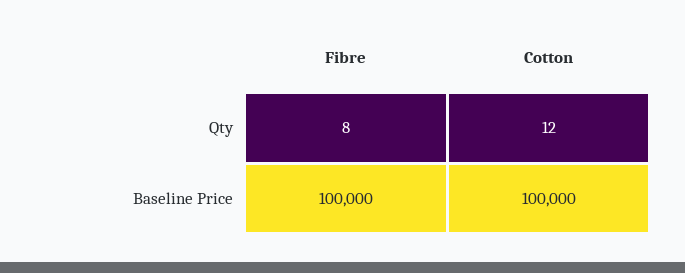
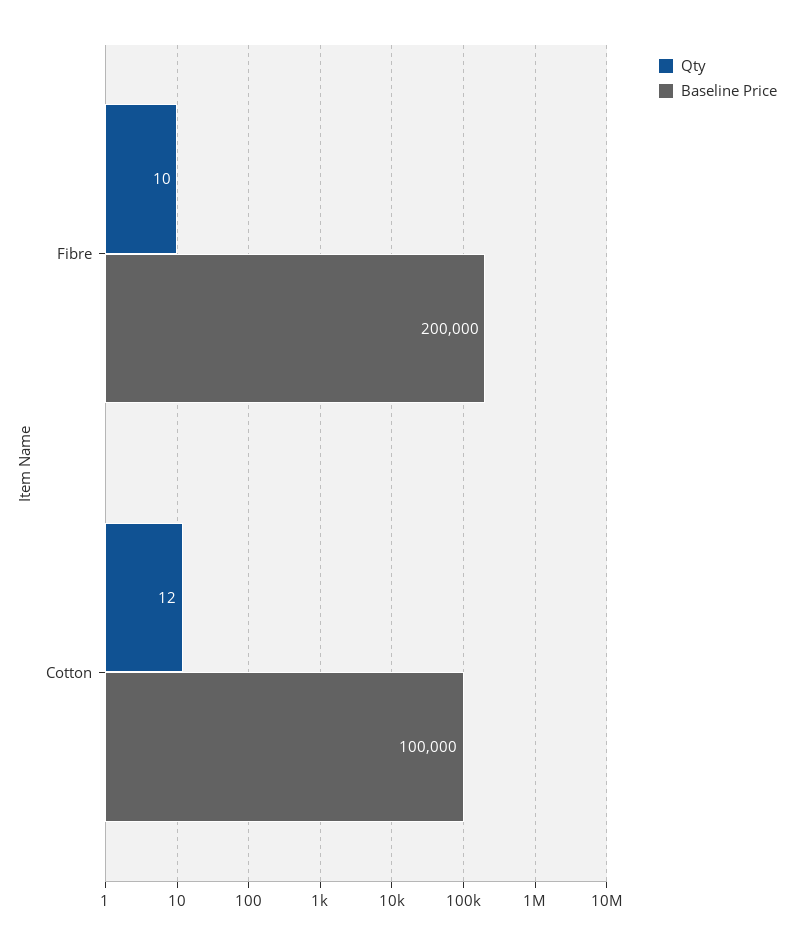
Qty, Fibre: 8 -> 10
Baseline Price, Fibre: 100000 -> 200000

